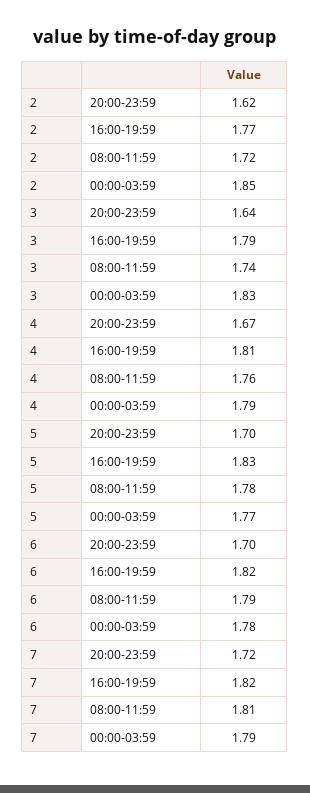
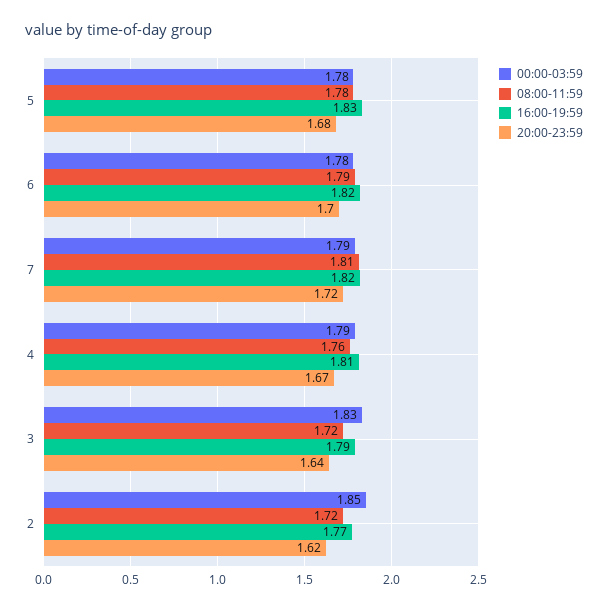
08:00-11:59, 3: 1.74 -> 1.72
20:00-23:59, 5: 1.7 -> 1.68
00:00-03:59, 5: 1.77 -> 1.78

